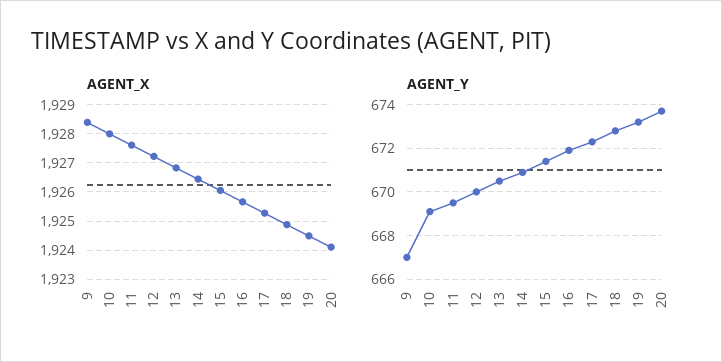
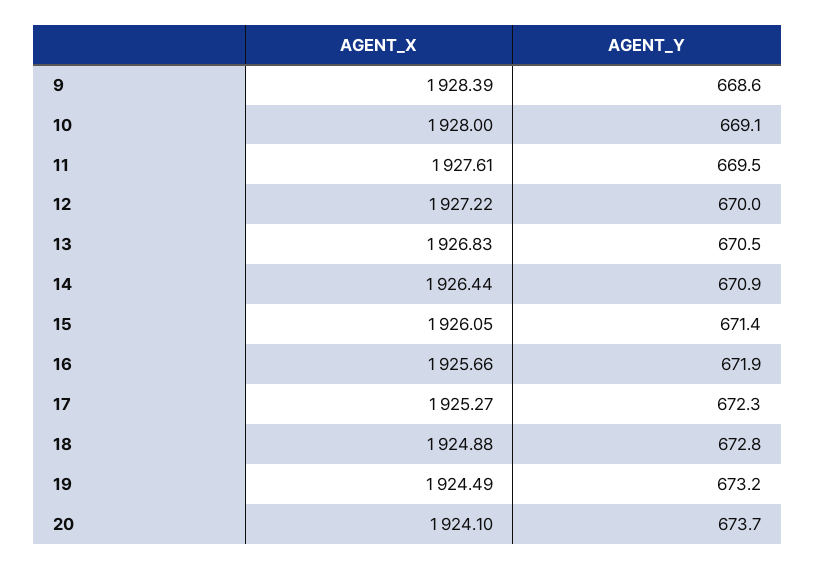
AGENT_Y, 9: 667 -> 668.6

